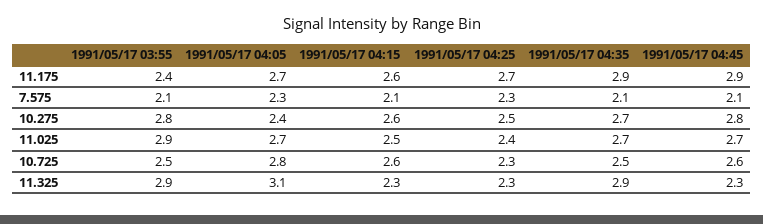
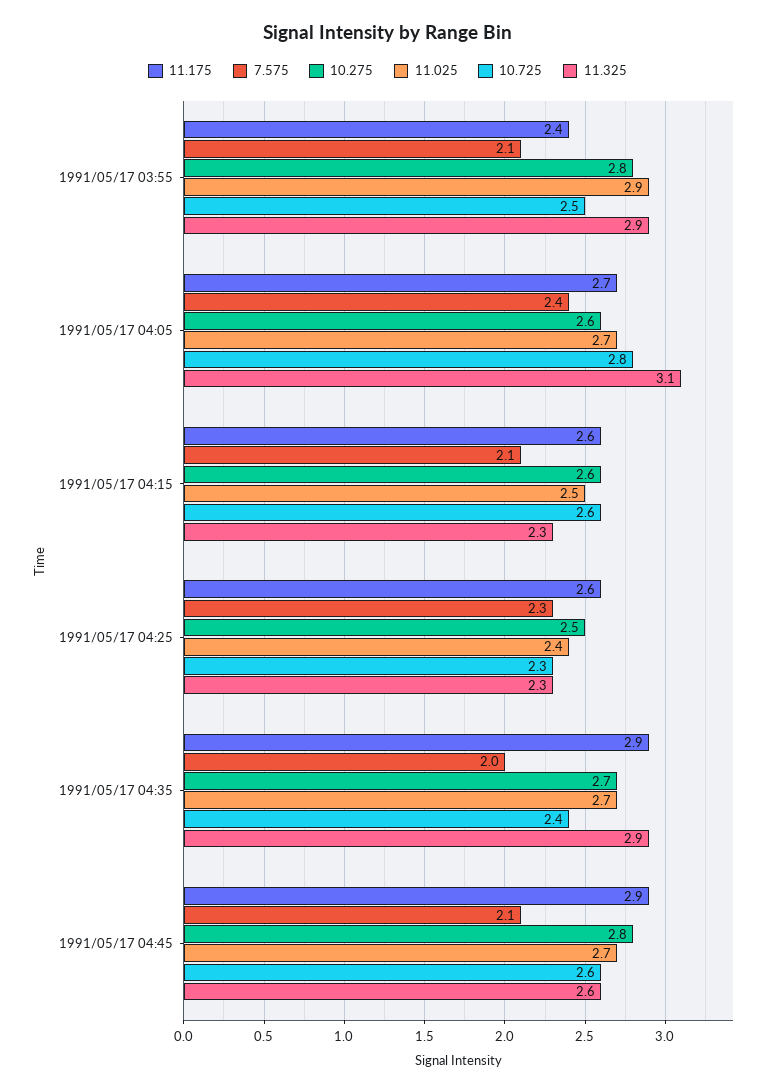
11.175, 1991/05/17 04:25: 2.7 -> 2.6
7.575, 1991/05/17 04:05: 2.3 -> 2.4
7.575, 1991/05/17 04:35: 2.1 -> 2
10.275, 1991/05/17 04:05: 2.4 -> 2.6
10.725, 1991/05/17 04:35: 2.5 -> 2.4
11.325, 1991/05/17 04:45: 2.3 -> 2.6

